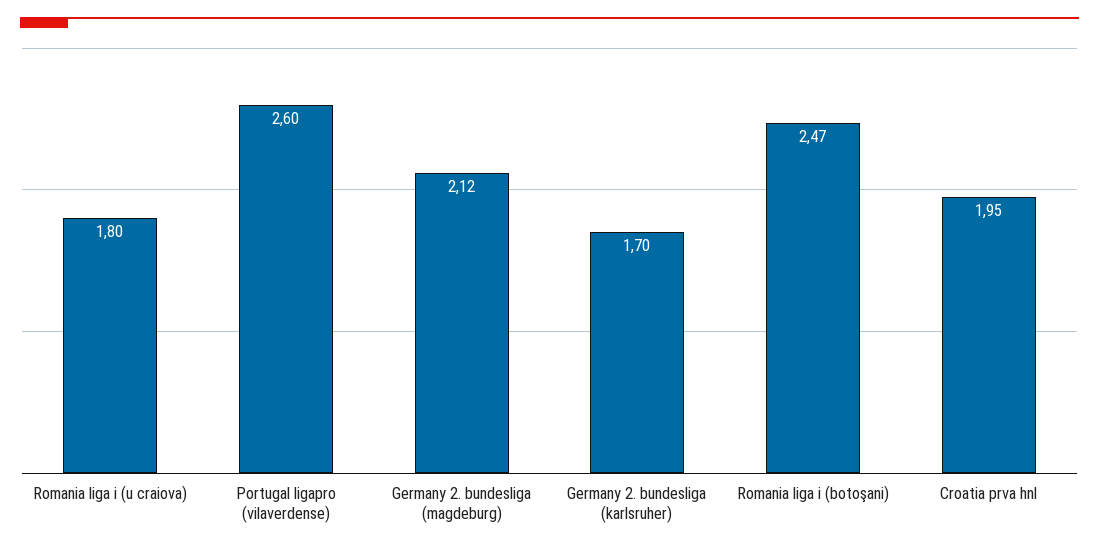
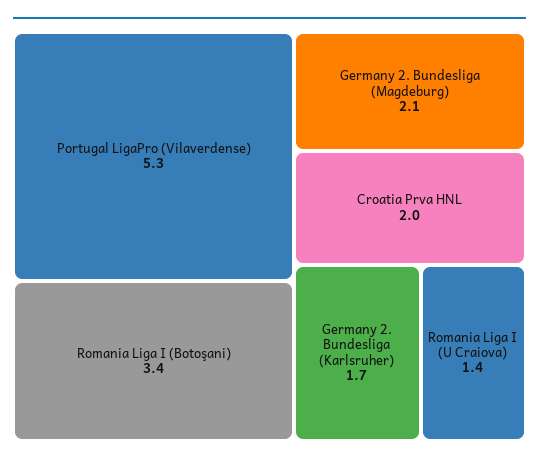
Romania liga i (u craiova): 1.8 -> 1.4
Portugal ligapro (vilaverdense): 2.6 -> 5.3
Romania liga i (botoşani): 2.47 -> 3.4

